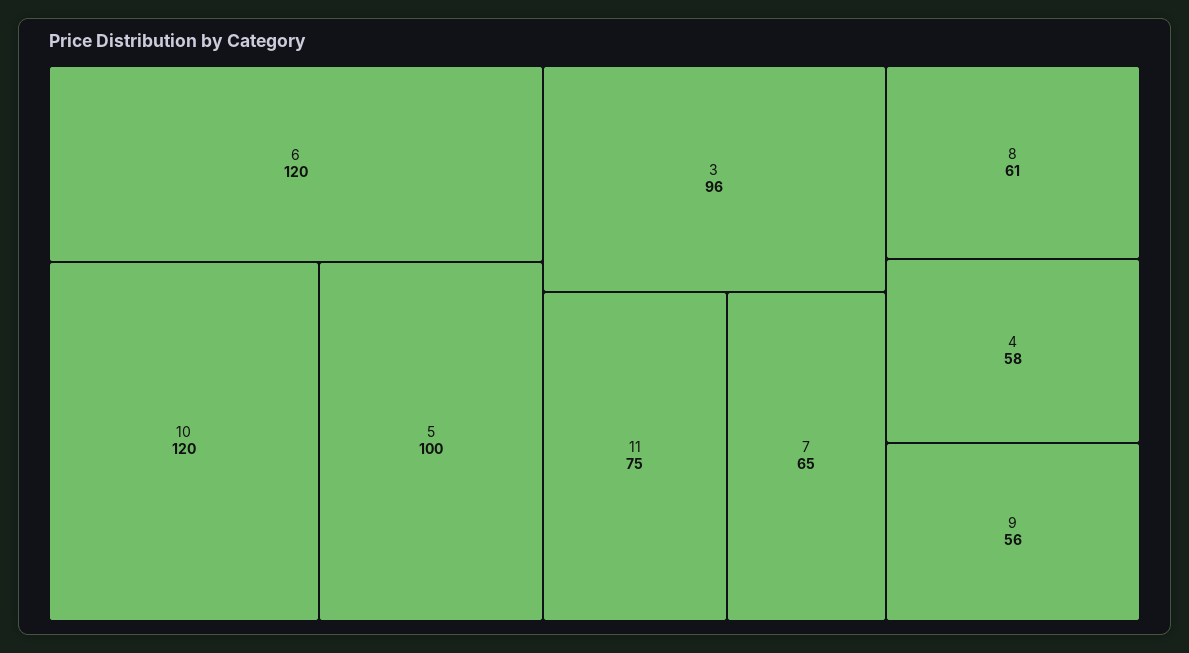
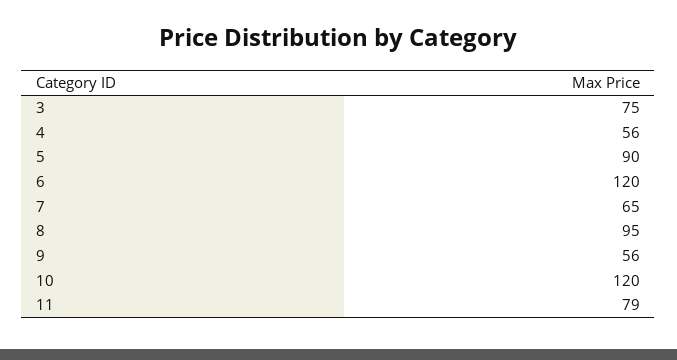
5: 100 -> 90
3: 96 -> 75
11: 75 -> 79
8: 61 -> 95
4: 58 -> 56

